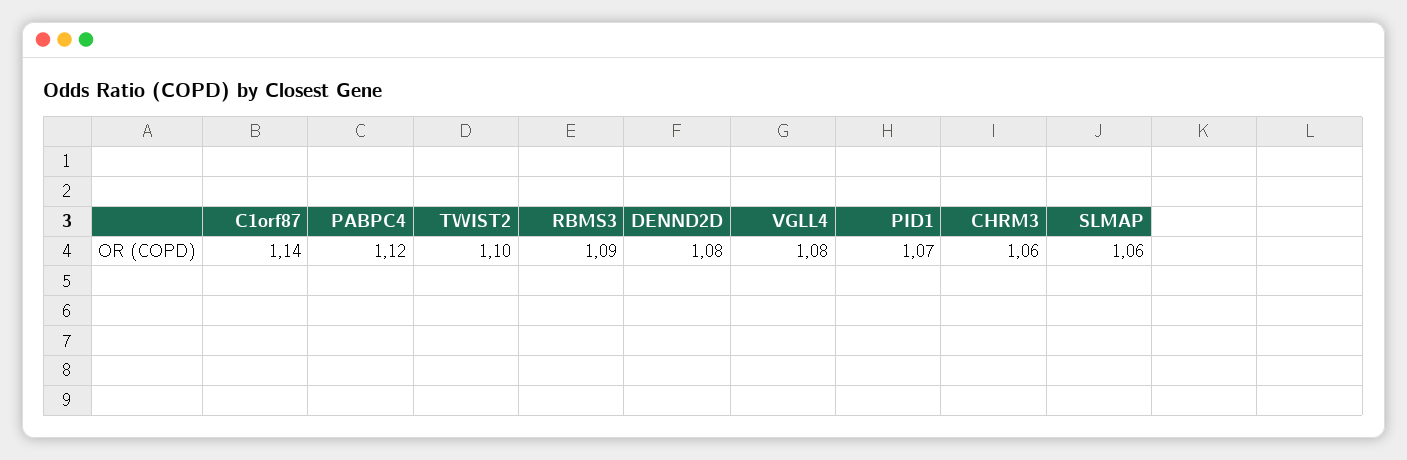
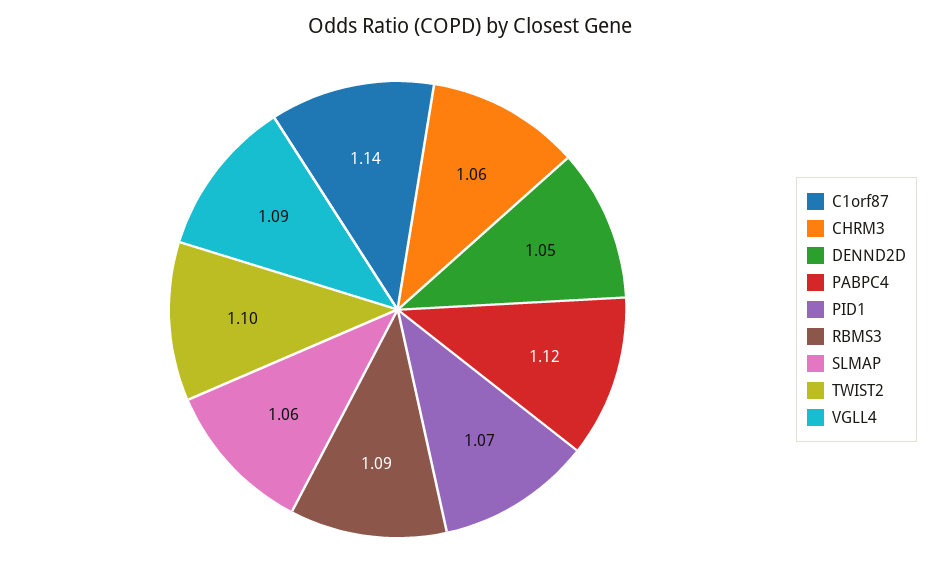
DENND2D: 1.08 -> 1.05
VGLL4: 1.08 -> 1.09

